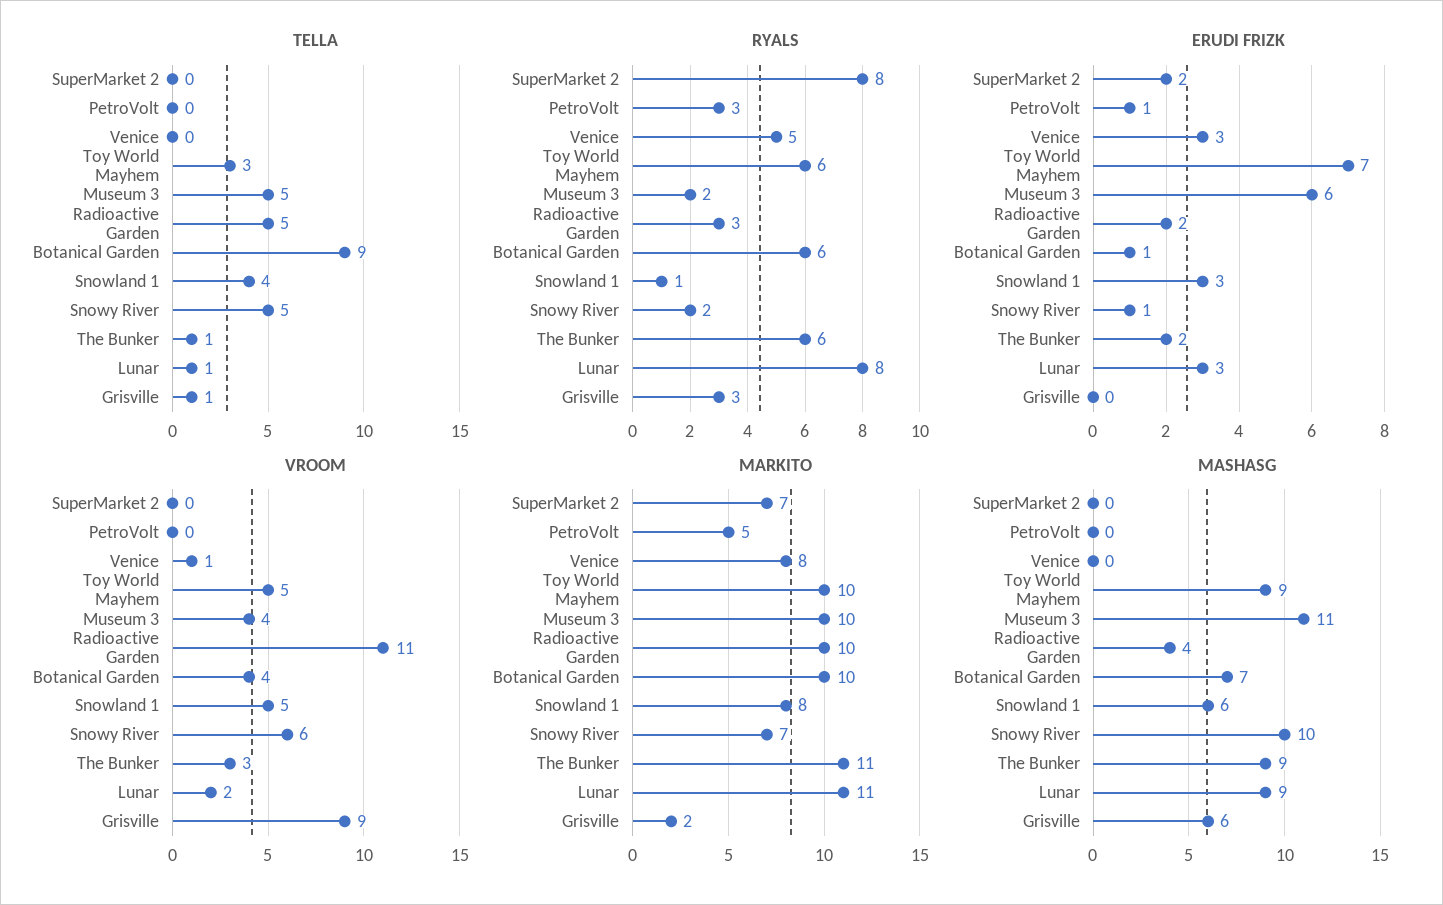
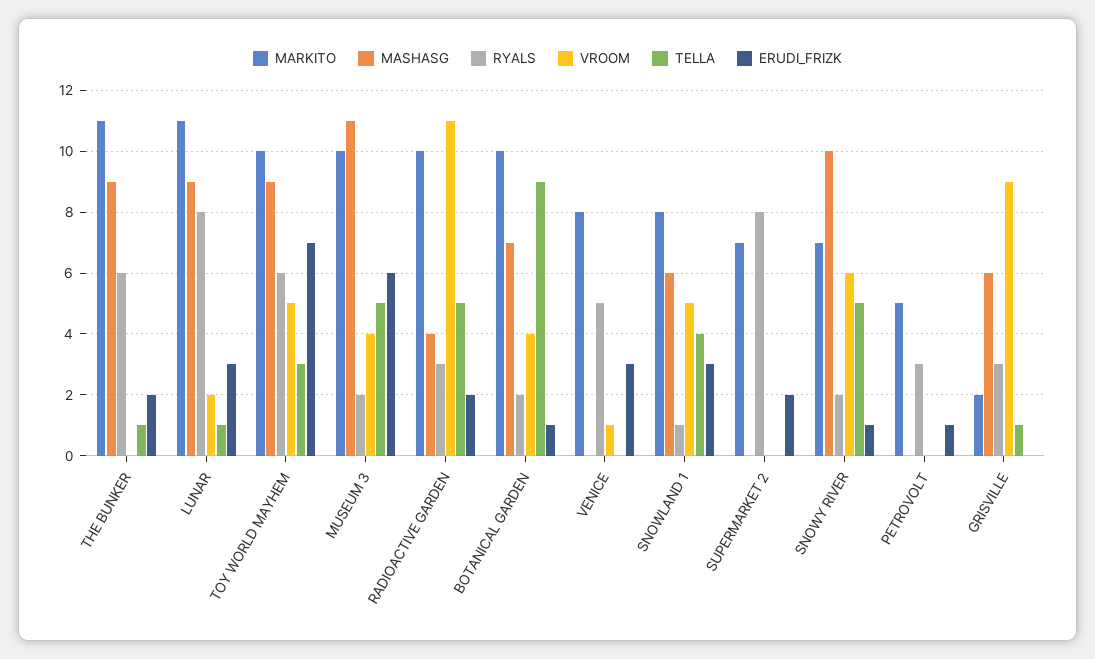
RYALS, Botanical Garden: 6 -> 2
VROOM, The Bunker: 3 -> 0

